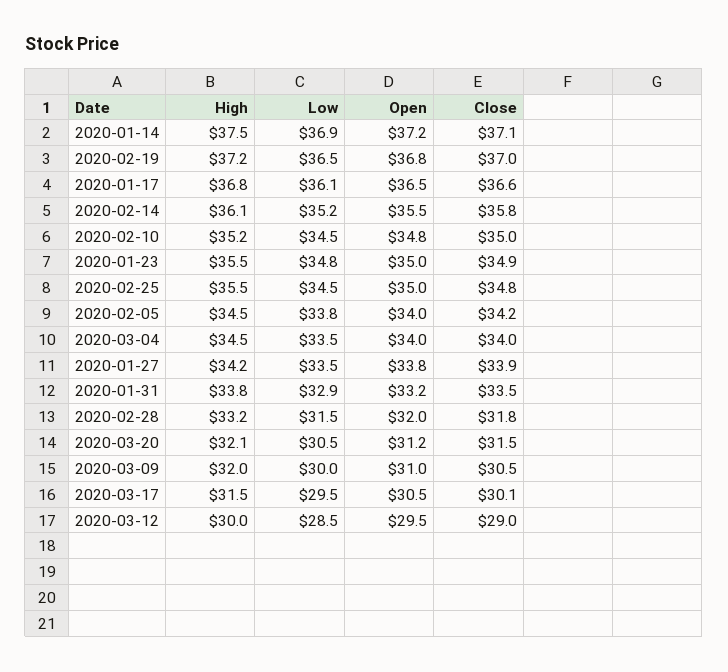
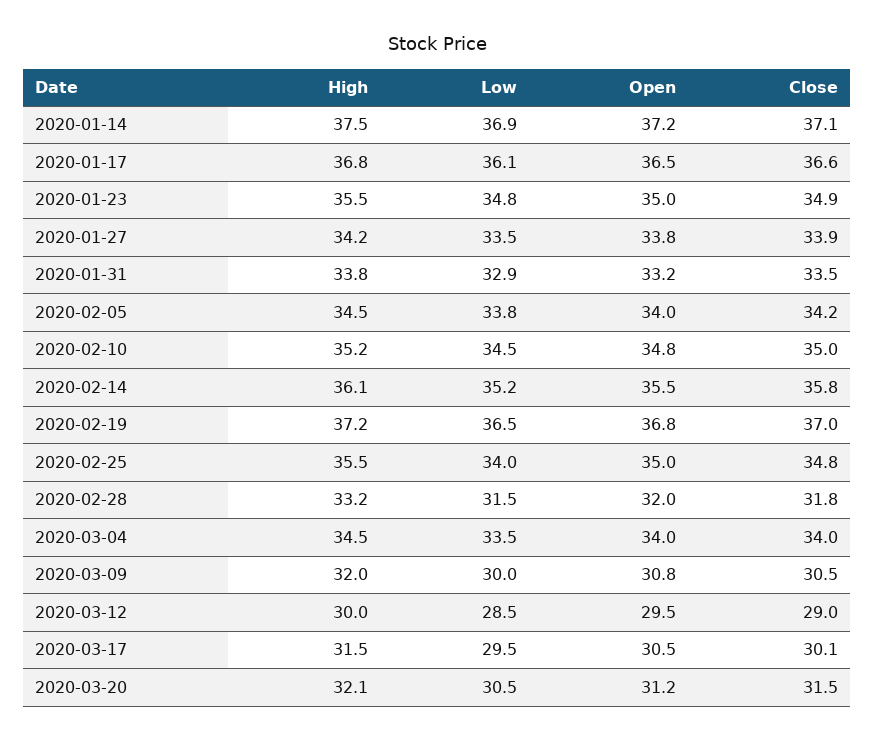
Low, 2020-02-25: 34.5 -> 34
Open, 2020-03-09: 31 -> 30.8

